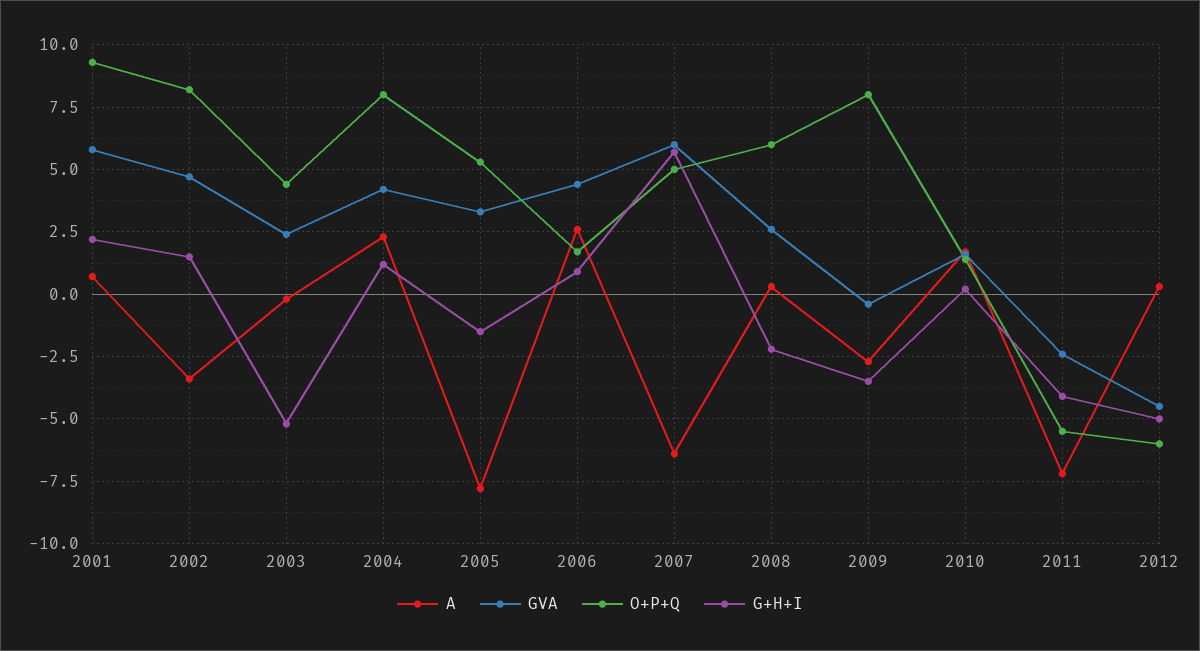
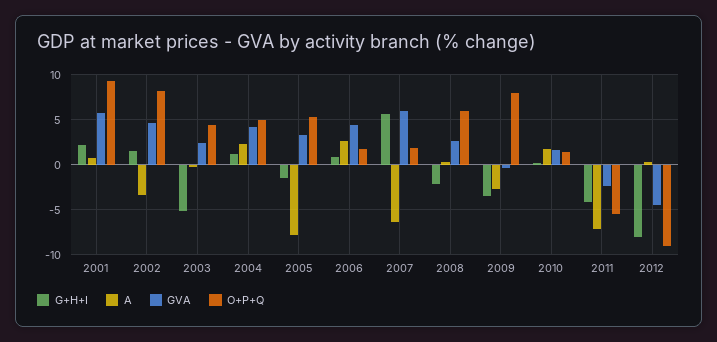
O+P+Q, 2004: 8 -> 5
O+P+Q, 2007: 5 -> 2
O+P+Q, 2012: -6 -> -9
G+H+I, 2012: -5 -> -8

